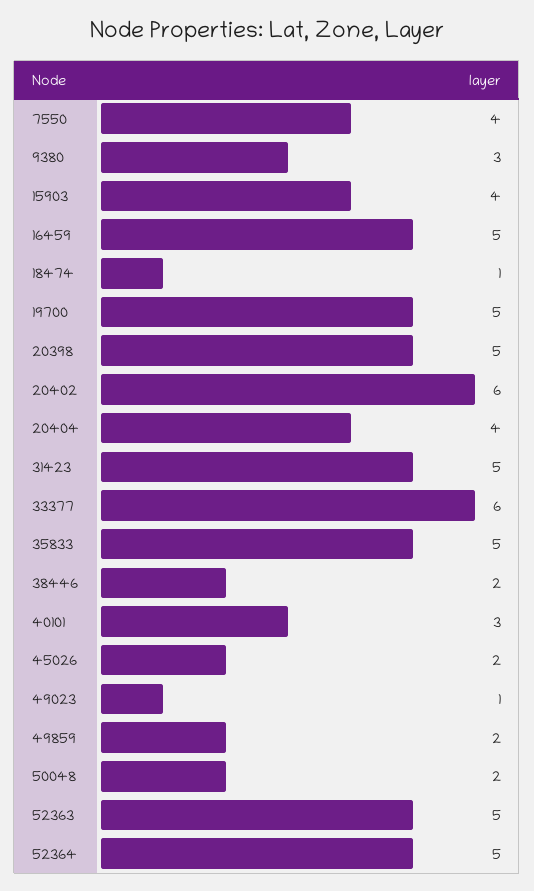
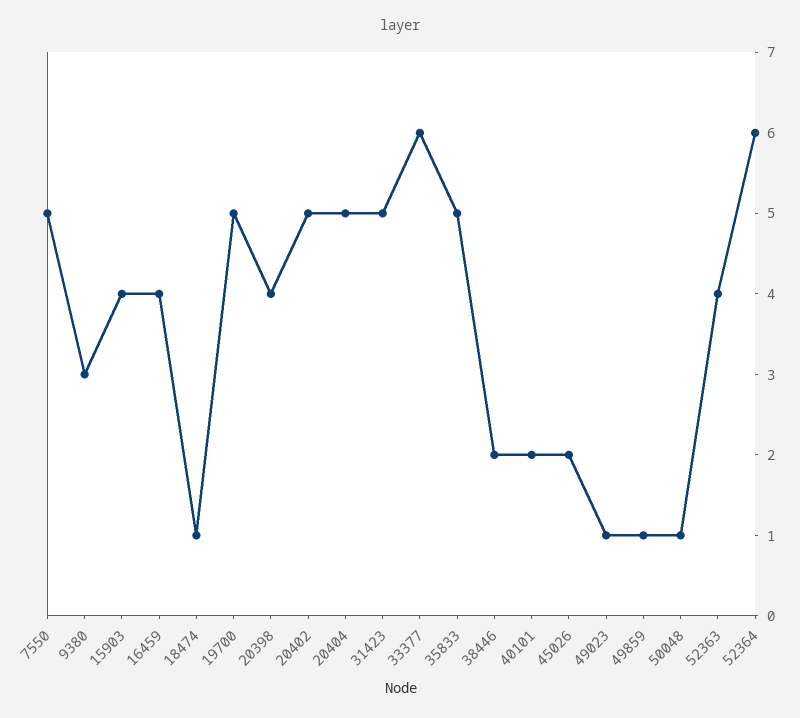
7550: 4 -> 5
16459: 5 -> 4
20398: 5 -> 4
20402: 6 -> 5
20404: 4 -> 5
40101: 3 -> 2
49859: 2 -> 1
50048: 2 -> 1
52363: 5 -> 4
52364: 5 -> 6

